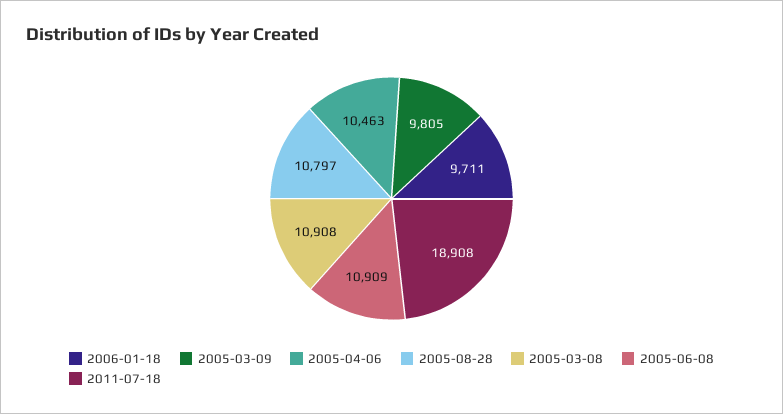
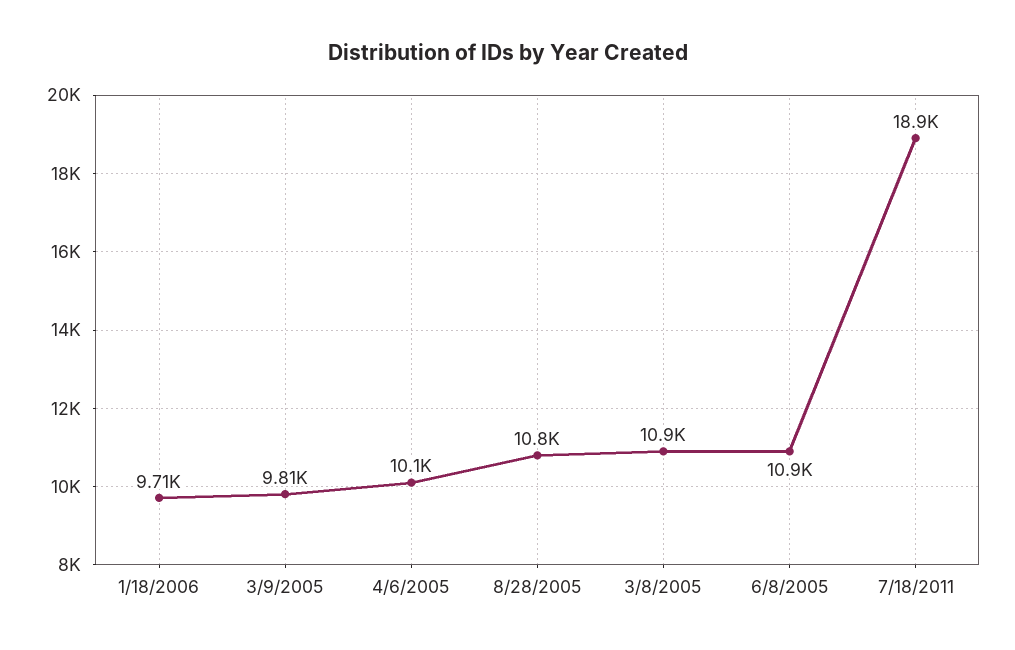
2005-04-06: 10463 -> 10100

